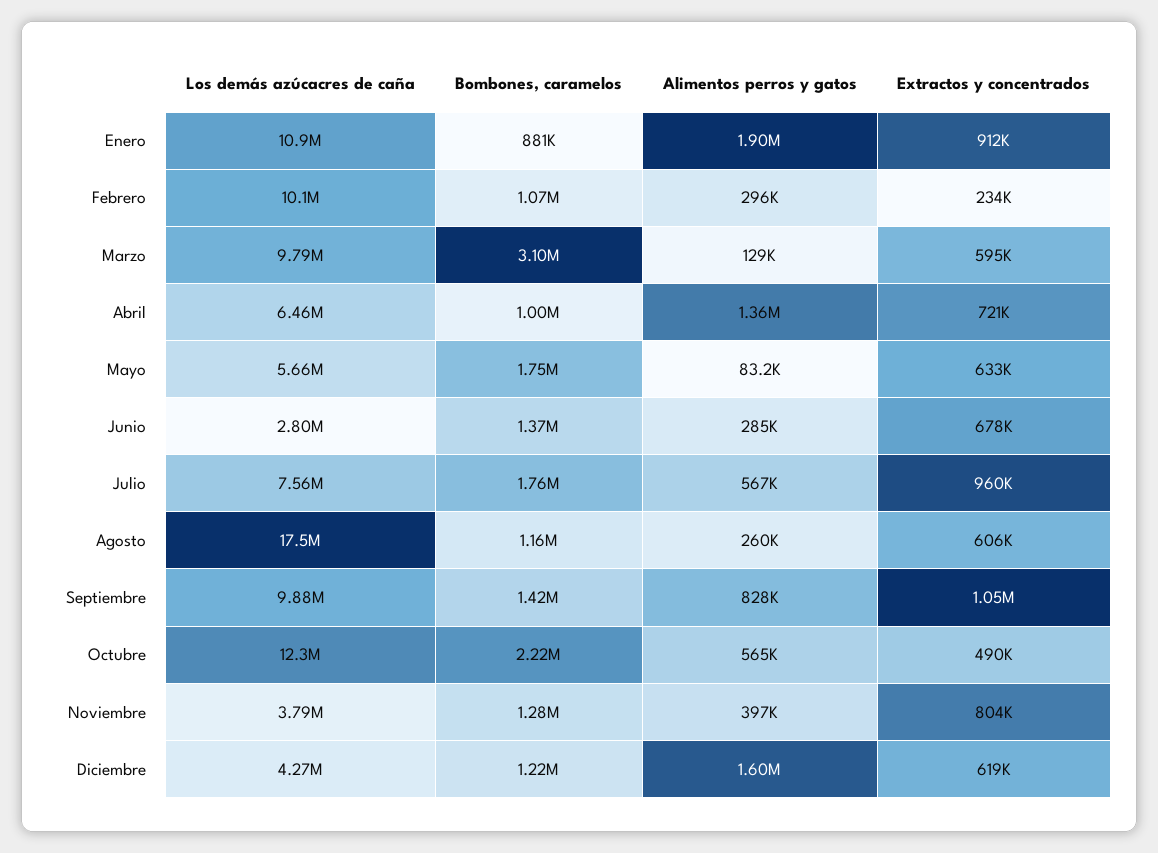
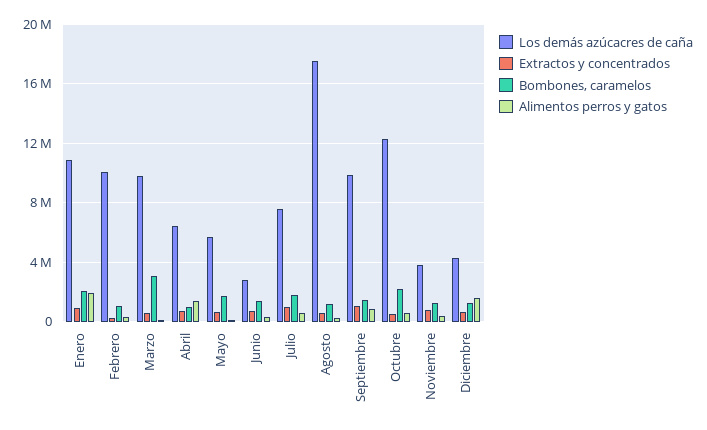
Bombones, caramelos, Enero: 881000 -> 2000000

